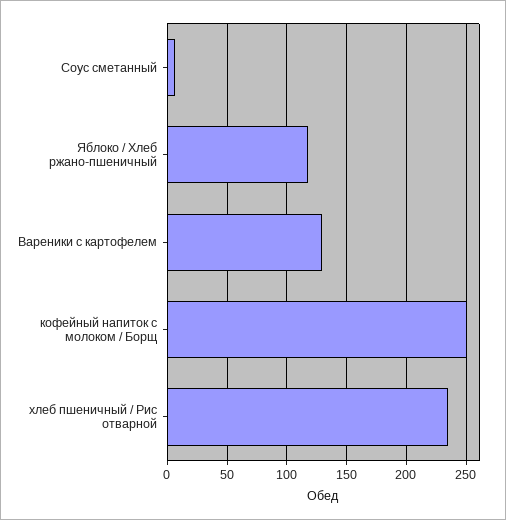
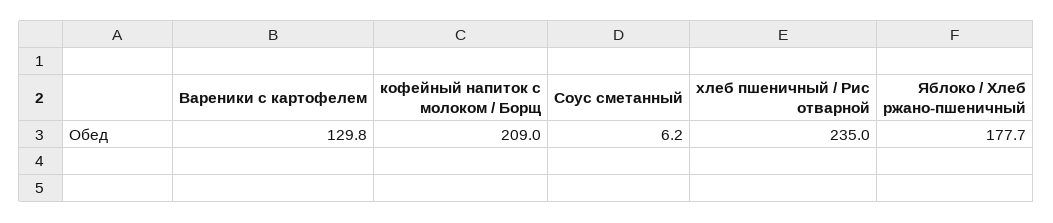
Яблоко / Хлеб ржано-пшеничный: 120 -> 177.7
кофейный напиток с молоком / Борщ: 250 -> 209

